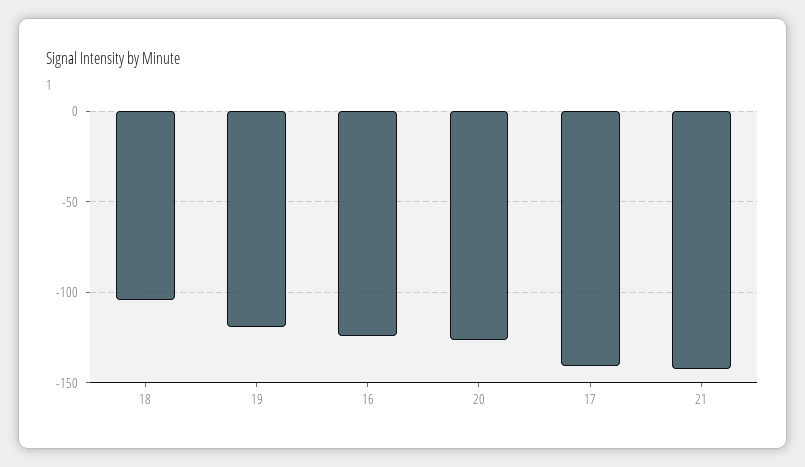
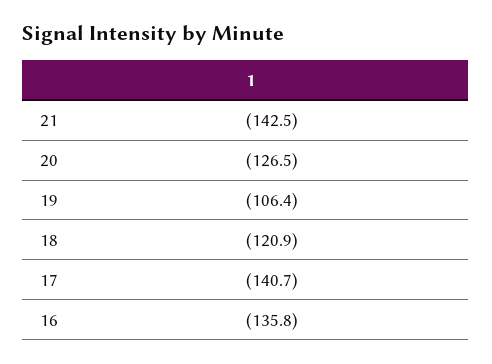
18: -105 -> -120.9
19: -120 -> -106.4
16: -125 -> -135.8

